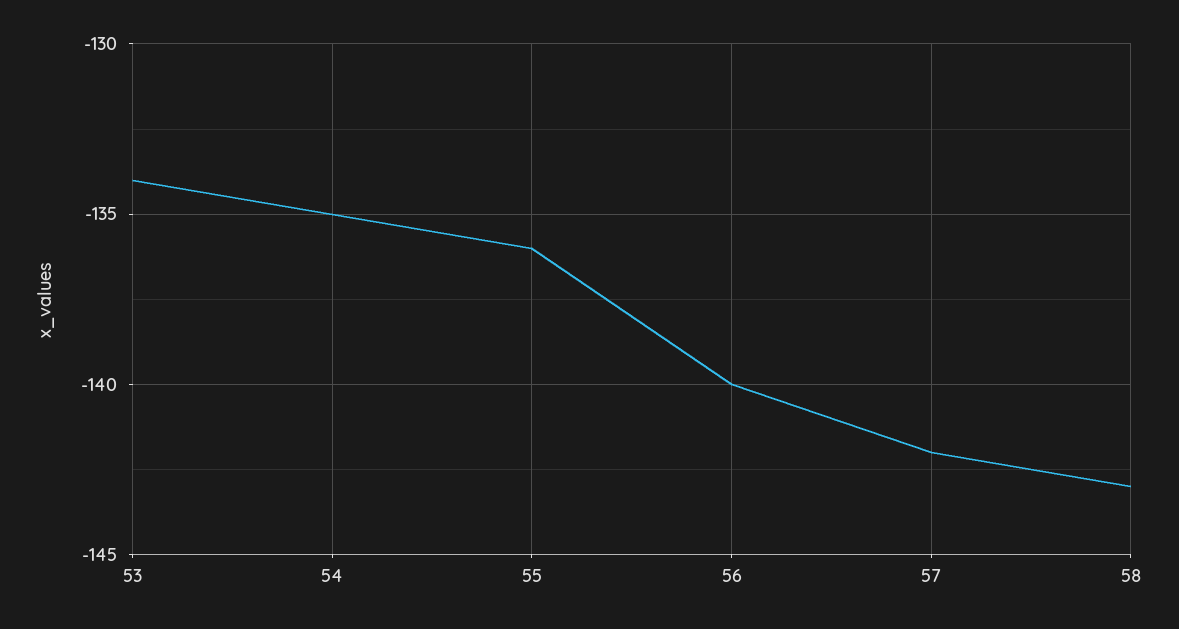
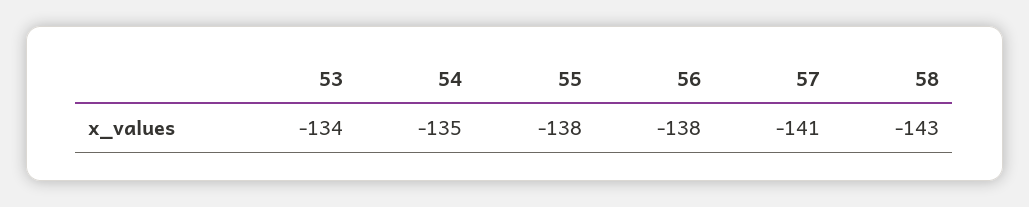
55: -136 -> -138
56: -140 -> -138
57: -142 -> -141

